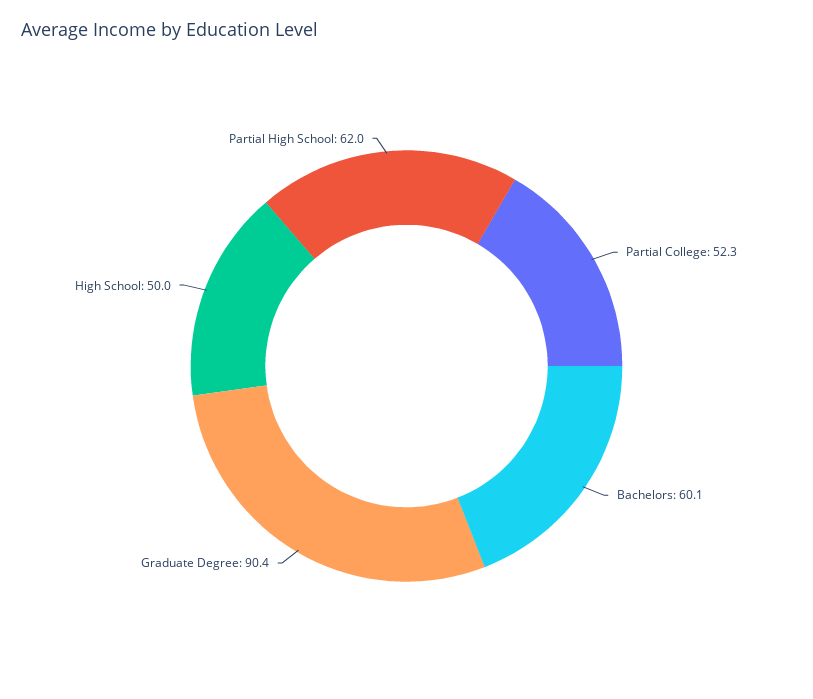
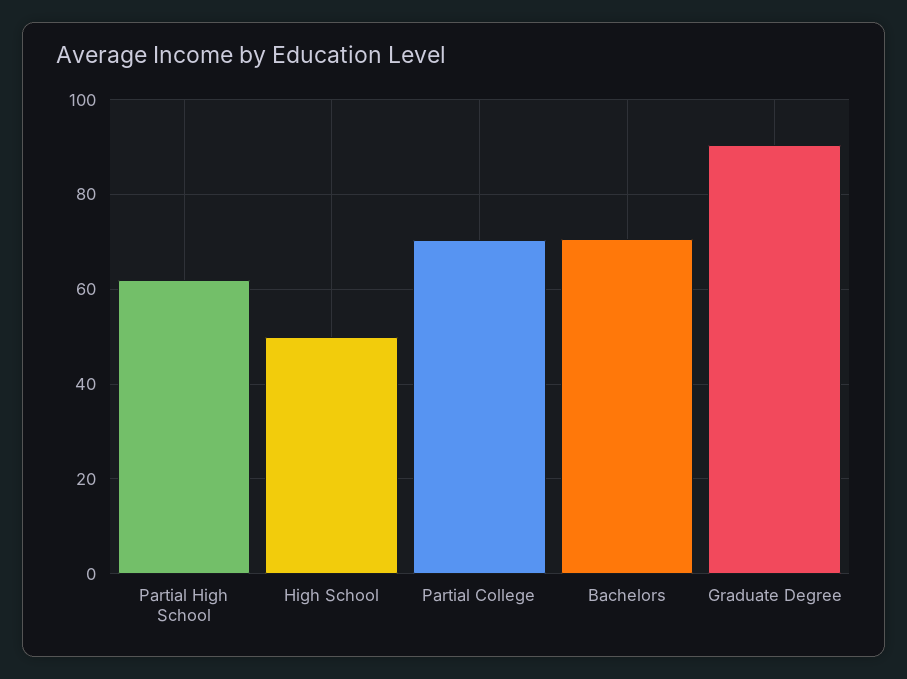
Partial College: 52.3 -> 70
Bachelors: 60.1 -> 70

